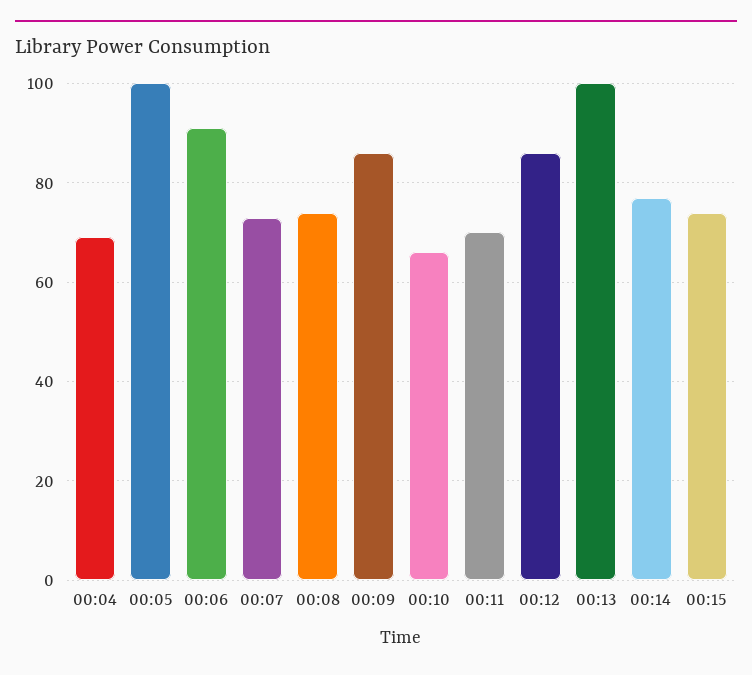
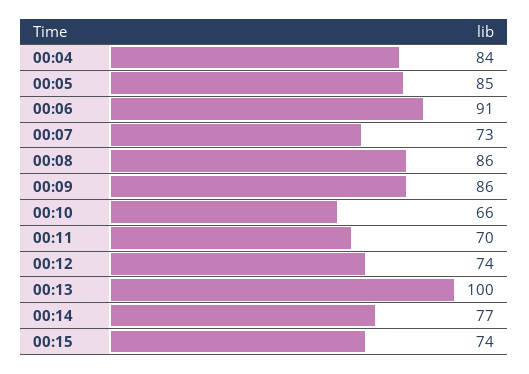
00:04: 70 -> 84
00:05: 100 -> 85
00:08: 75 -> 86
00:12: 85 -> 74

